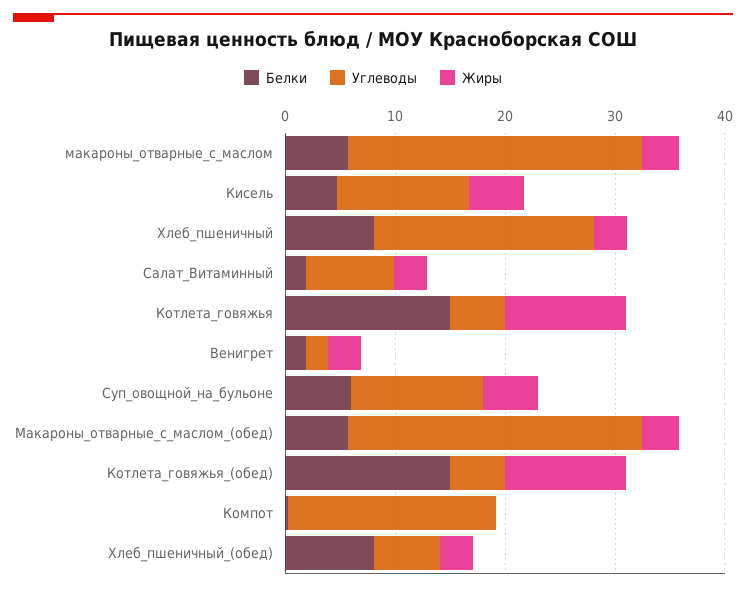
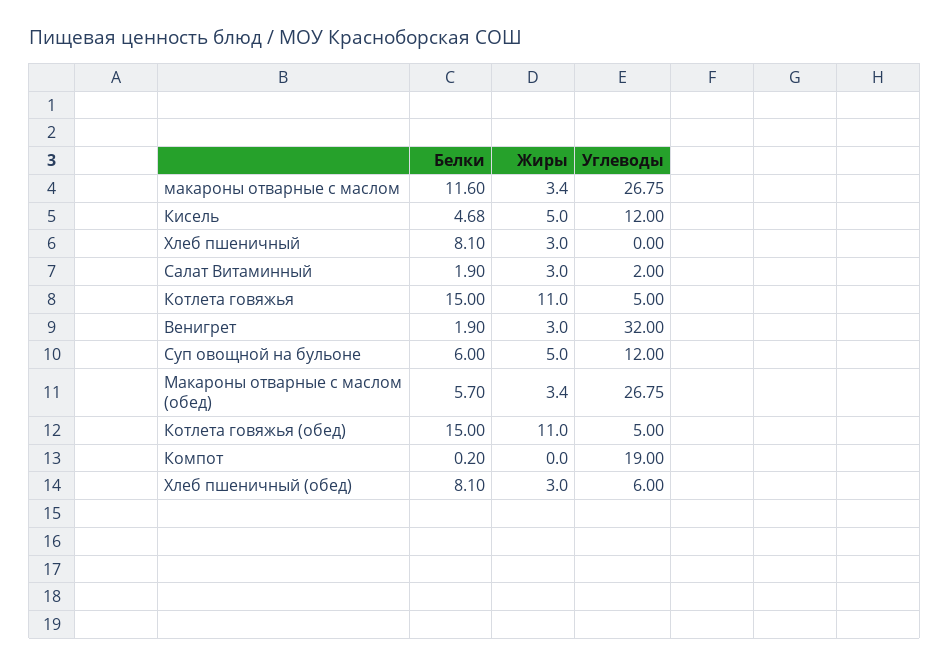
Белки, макароны_отварные_с_маслом: 6 -> 11.6
Углеводы, Хлеб_пшеничный: 20 -> 0
Углеводы, Салат_Витаминный: 8 -> 2
Углеводы, Венигрет: 2 -> 32

